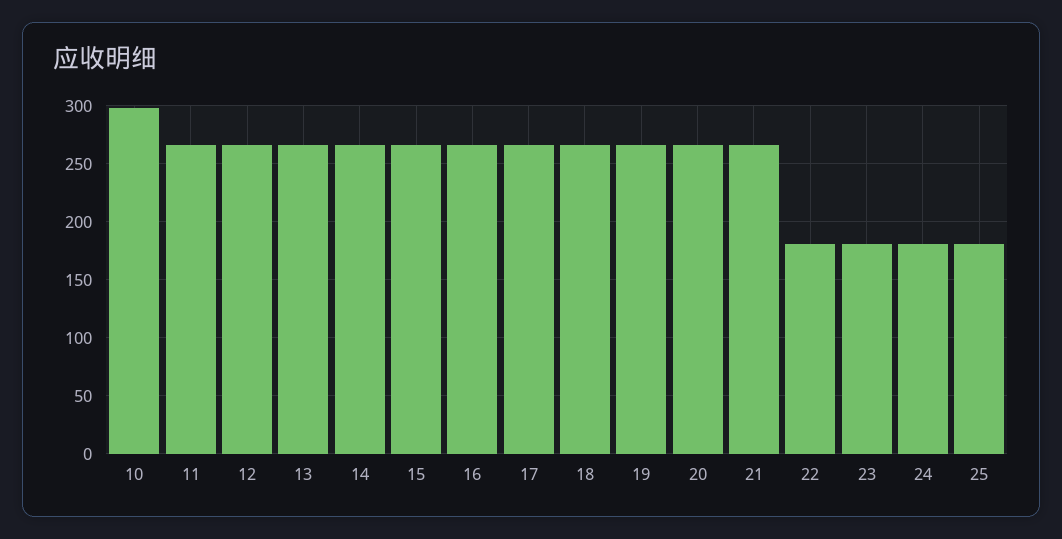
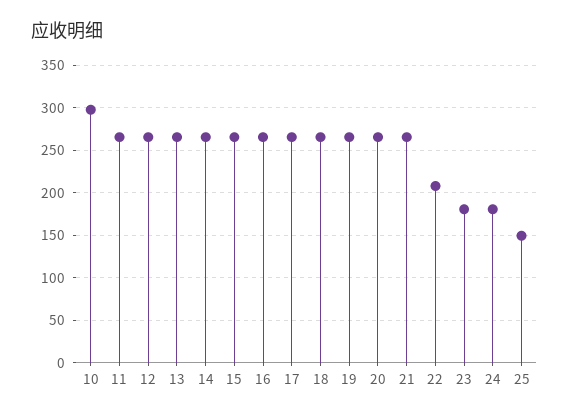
22: 180 -> 210
25: 180 -> 150

